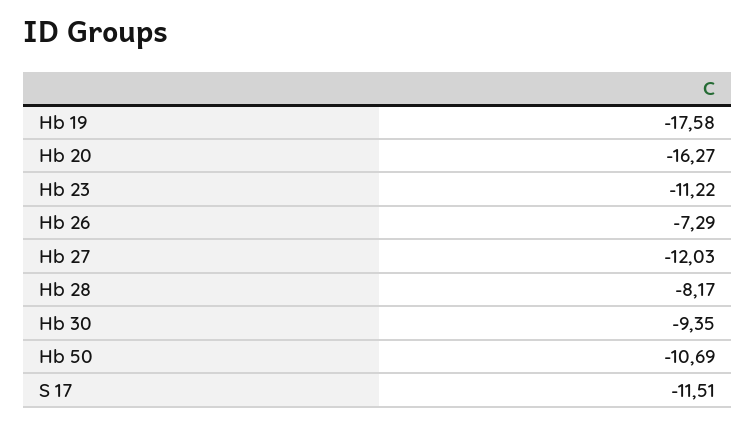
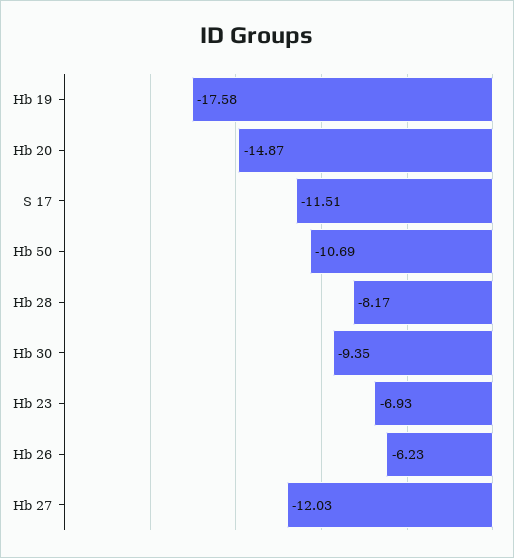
Hb 20: -16.27 -> -14.87
Hb 23: -11.22 -> -6.93
Hb 26: -7.29 -> -6.23

